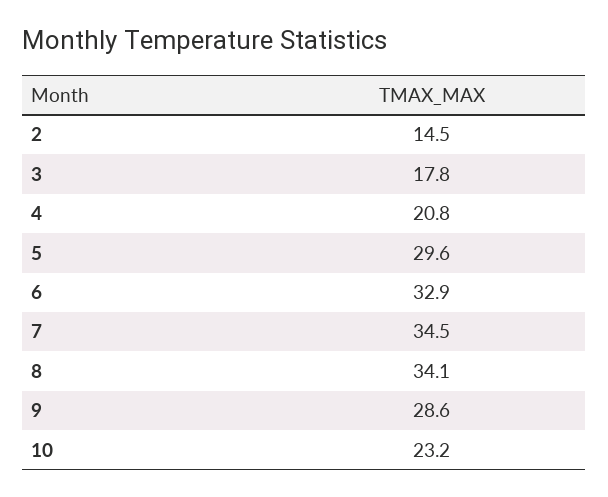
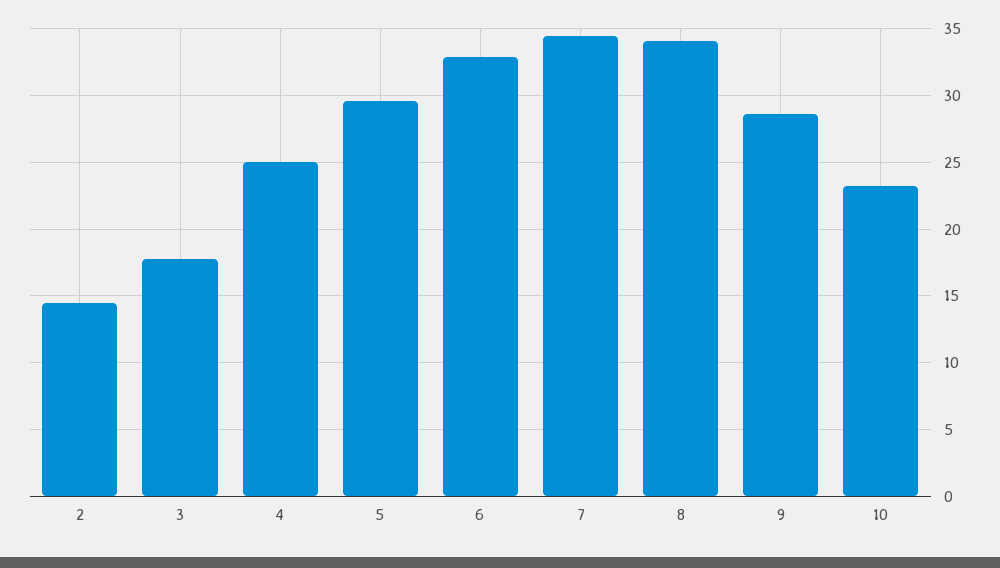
4: 20.8 -> 25

